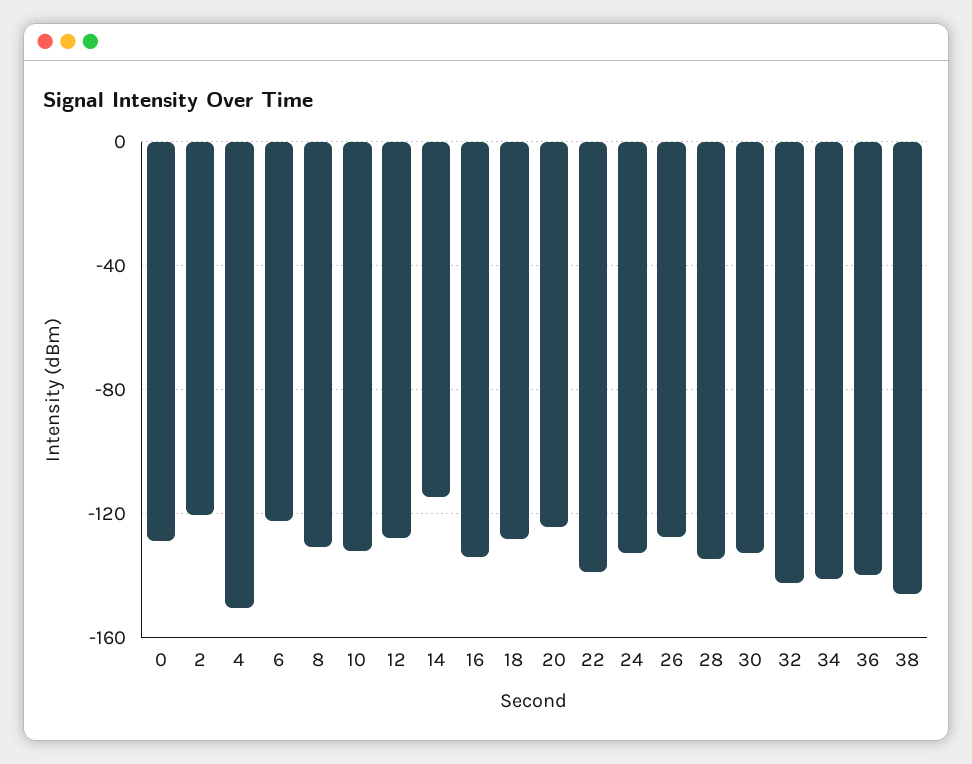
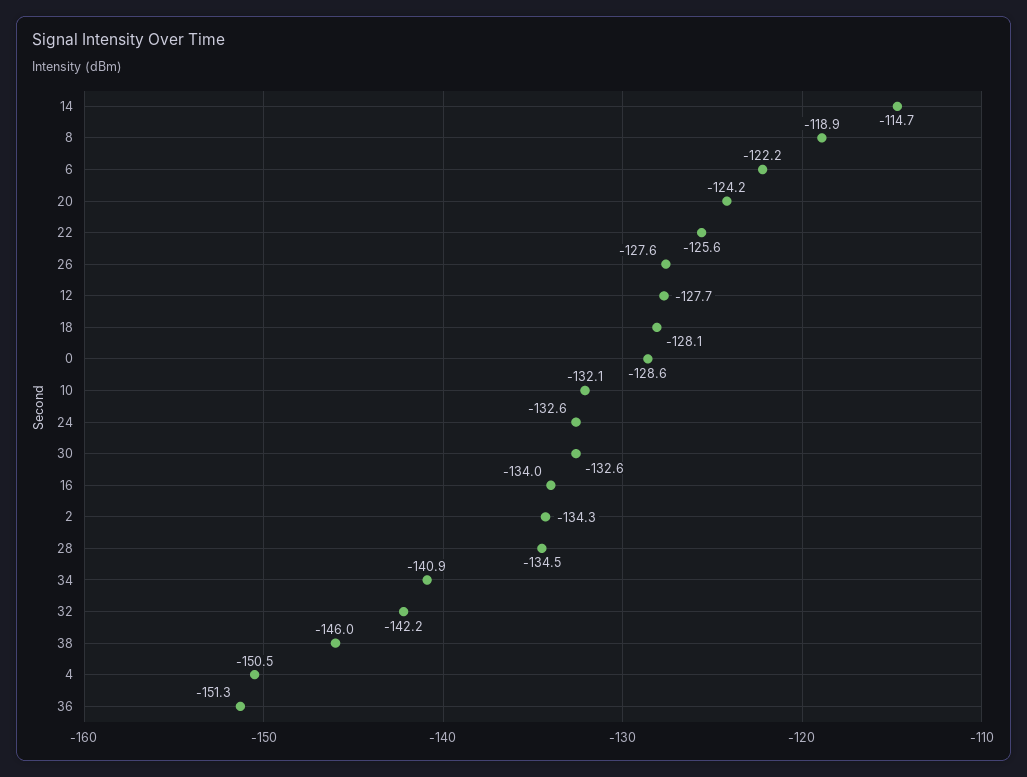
2: -120 -> -134.3
8: -130 -> -118.9
22: -140 -> -125.6
36: -140 -> -151.3

